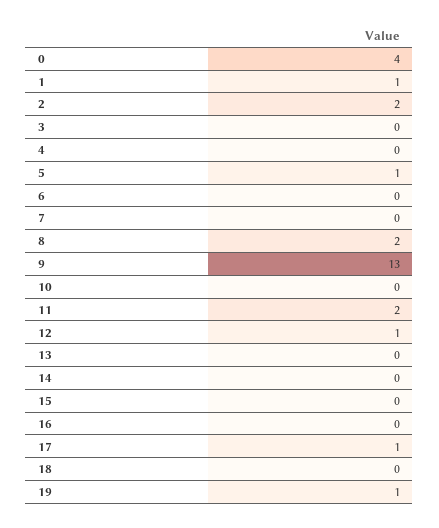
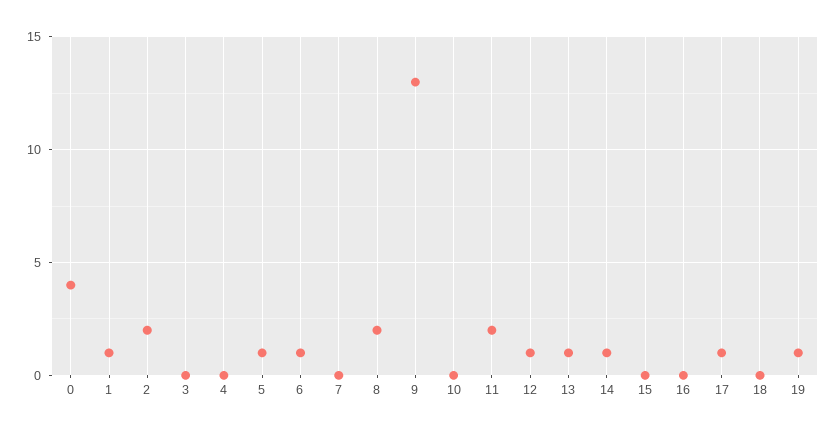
6: 0 -> 1
13: 0 -> 1
14: 0 -> 1

